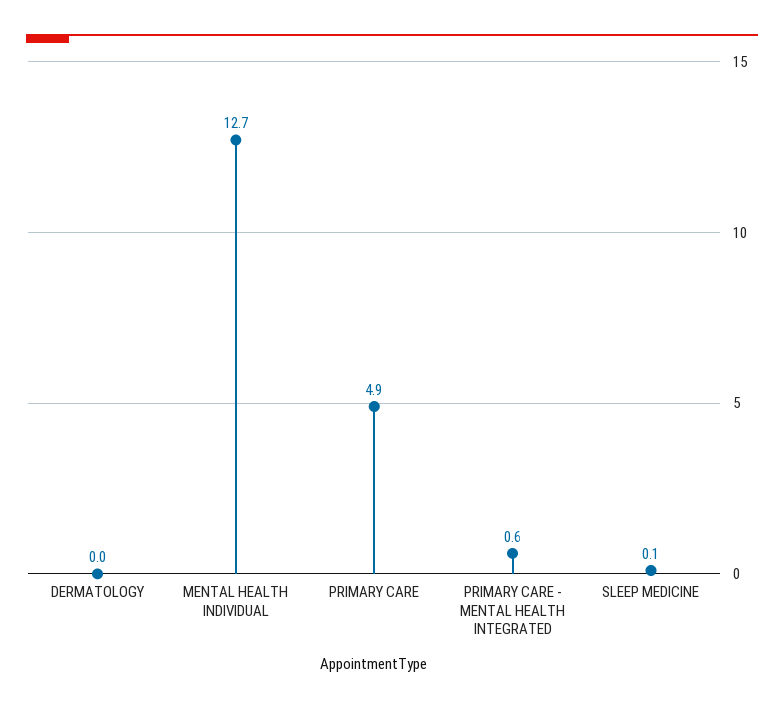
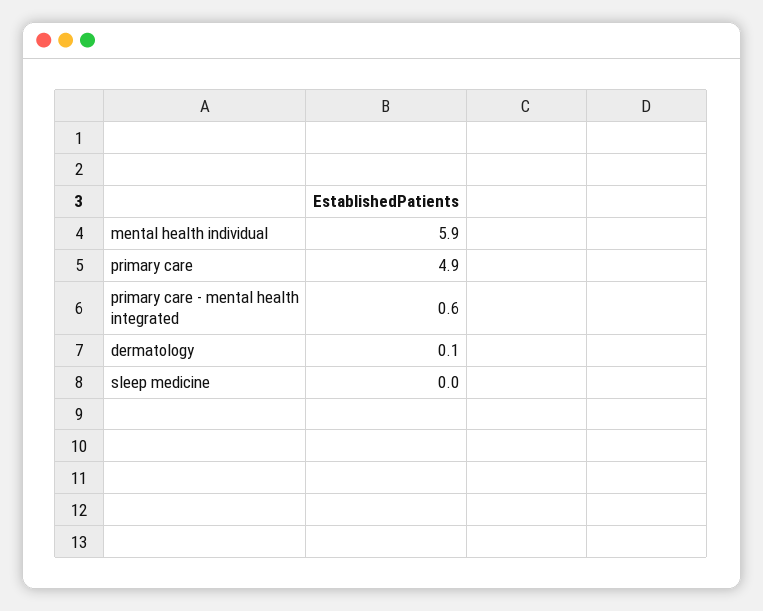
DERMATOLOGY: 0 -> 0.1
MENTAL HEALTH INDIVIDUAL: 12.7 -> 5.9
SLEEP MEDICINE: 0.1 -> 0

